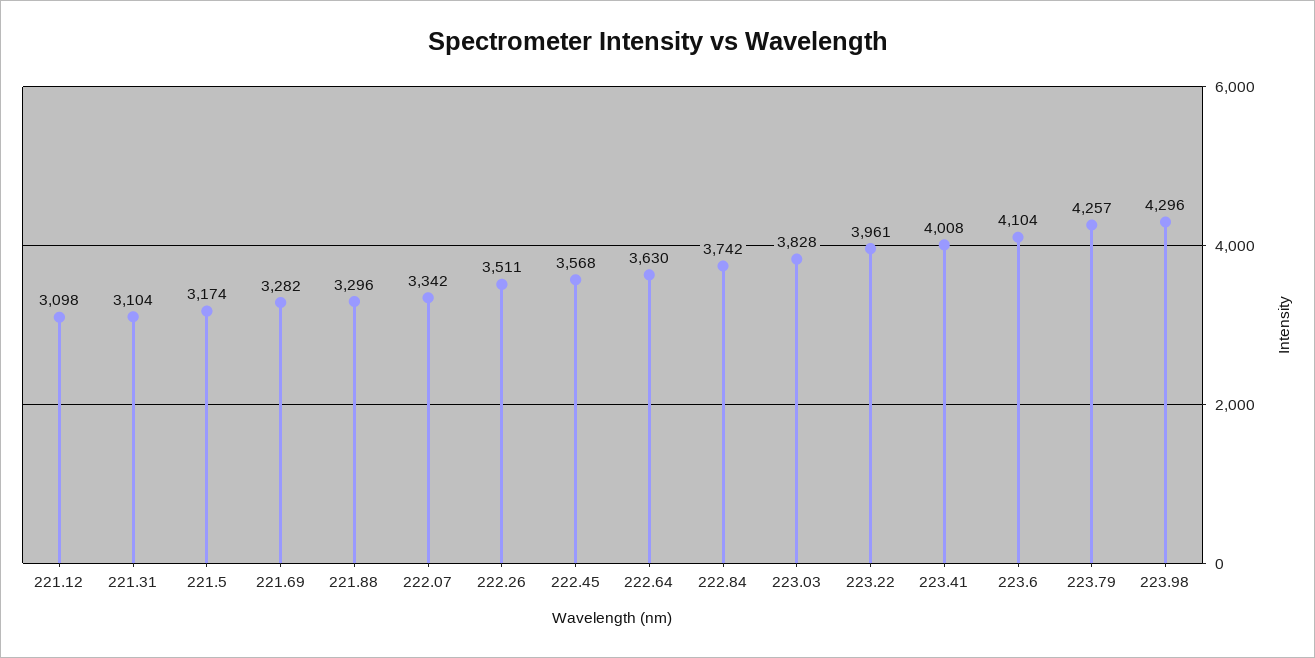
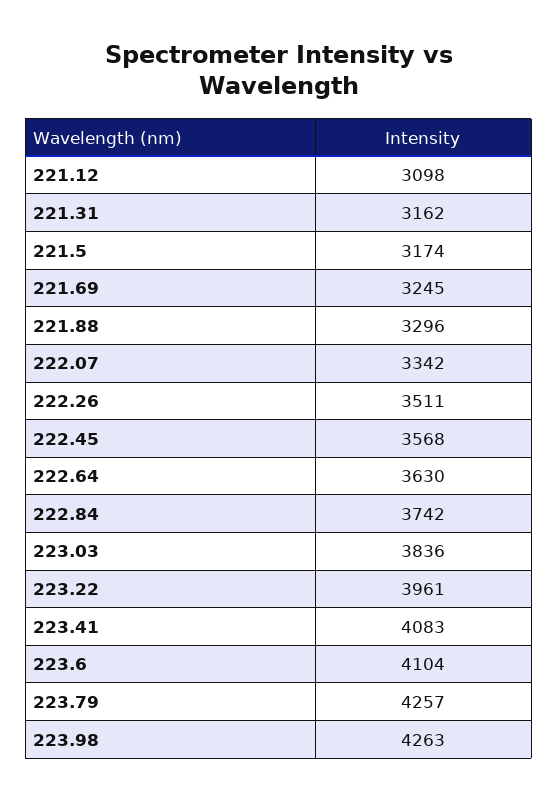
221.31: 3104 -> 3162
221.69: 3282 -> 3245
223.03: 3828 -> 3836
223.41: 4008 -> 4083
223.98: 4296 -> 4263

